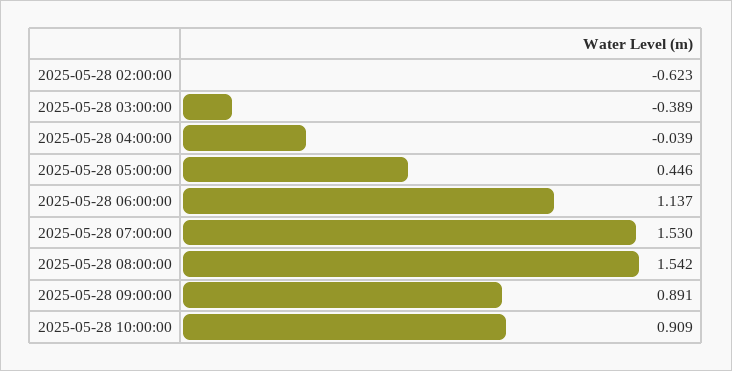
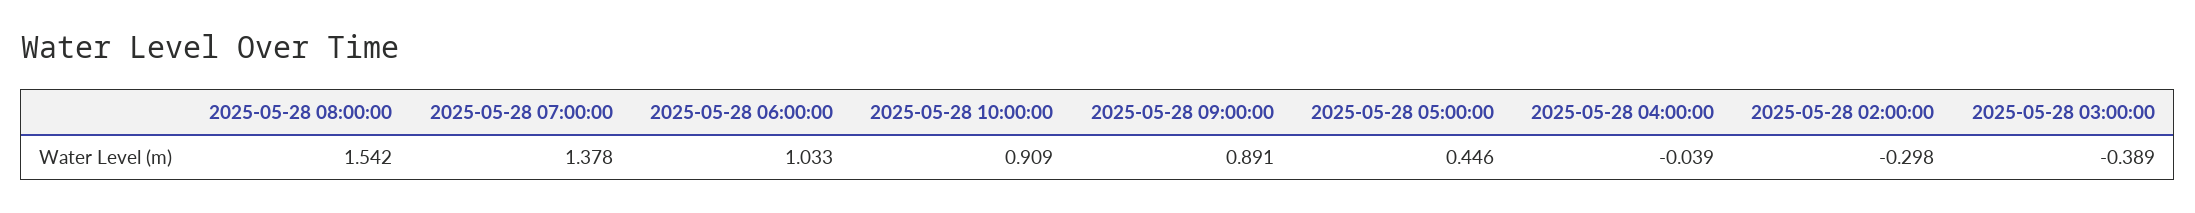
2025-05-28 02:00:00: -0.623 -> -0.298
2025-05-28 06:00:00: 1.137 -> 1.033
2025-05-28 07:00:00: 1.53 -> 1.378

